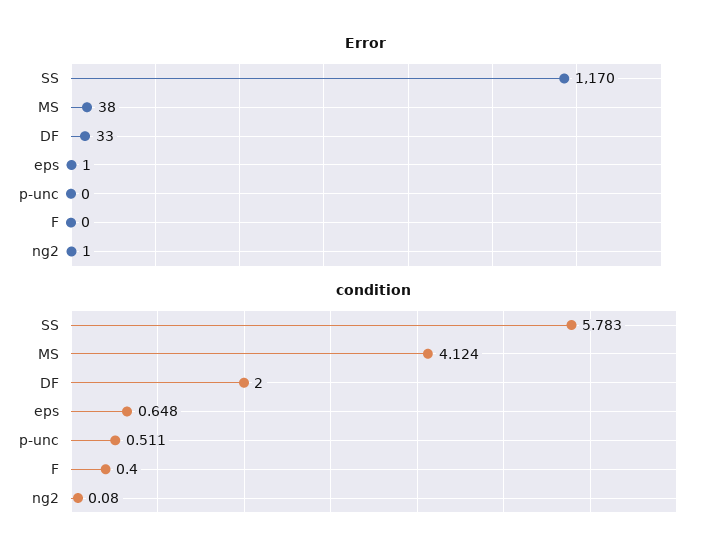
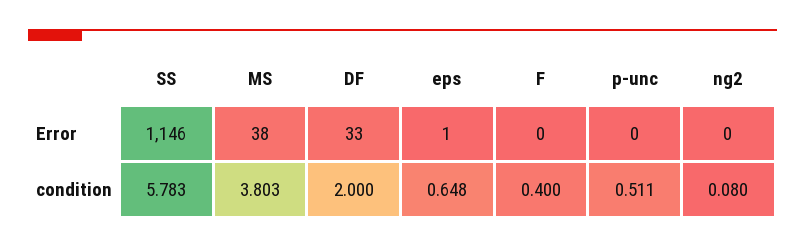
Error, SS: 1170 -> 1146
Error, ng2: 1 -> 0
condition, MS: 4.124 -> 3.803

